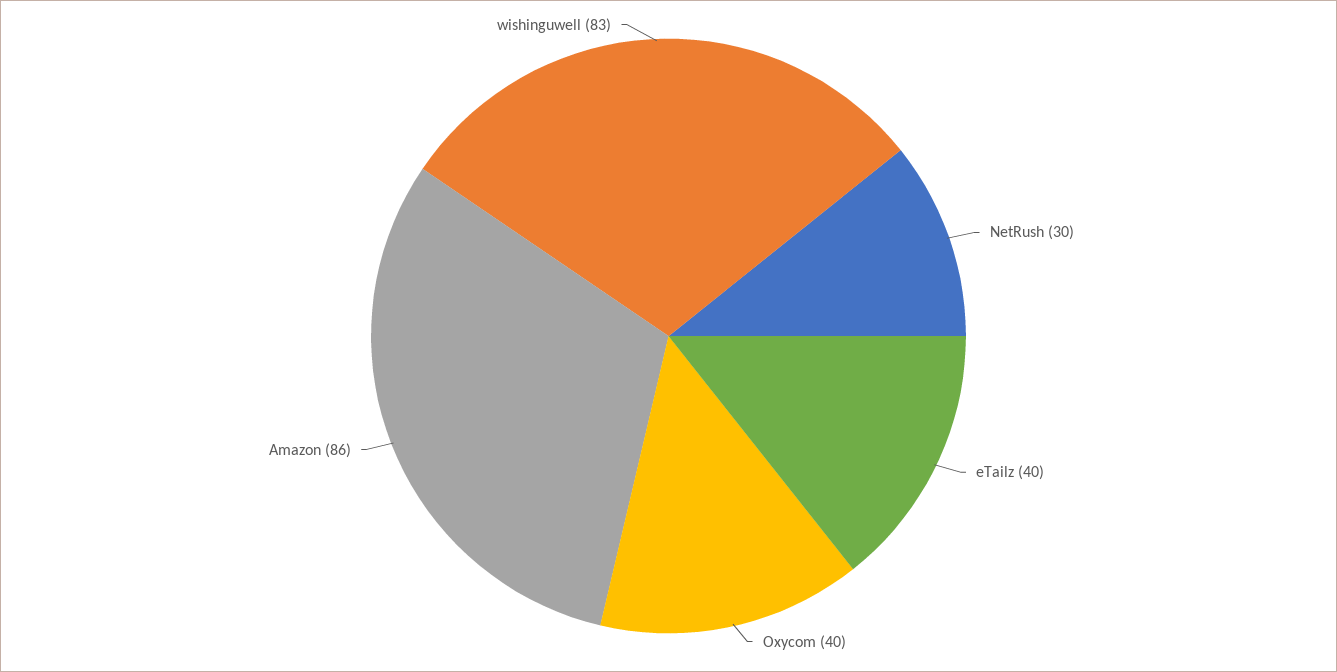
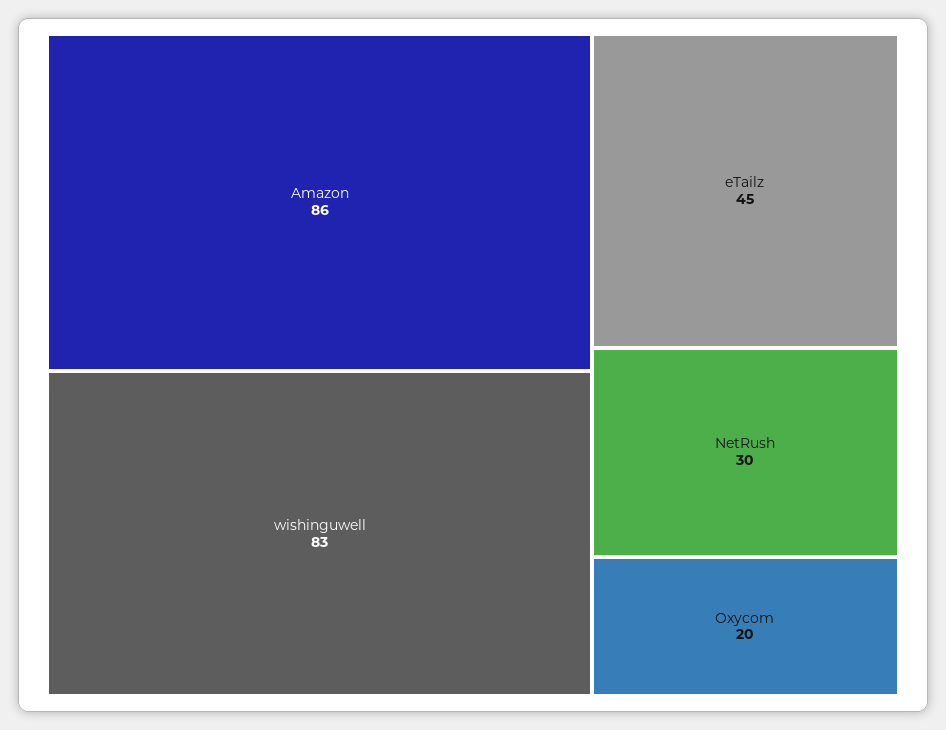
eTailz: 40 -> 45
Oxycom: 40 -> 20

